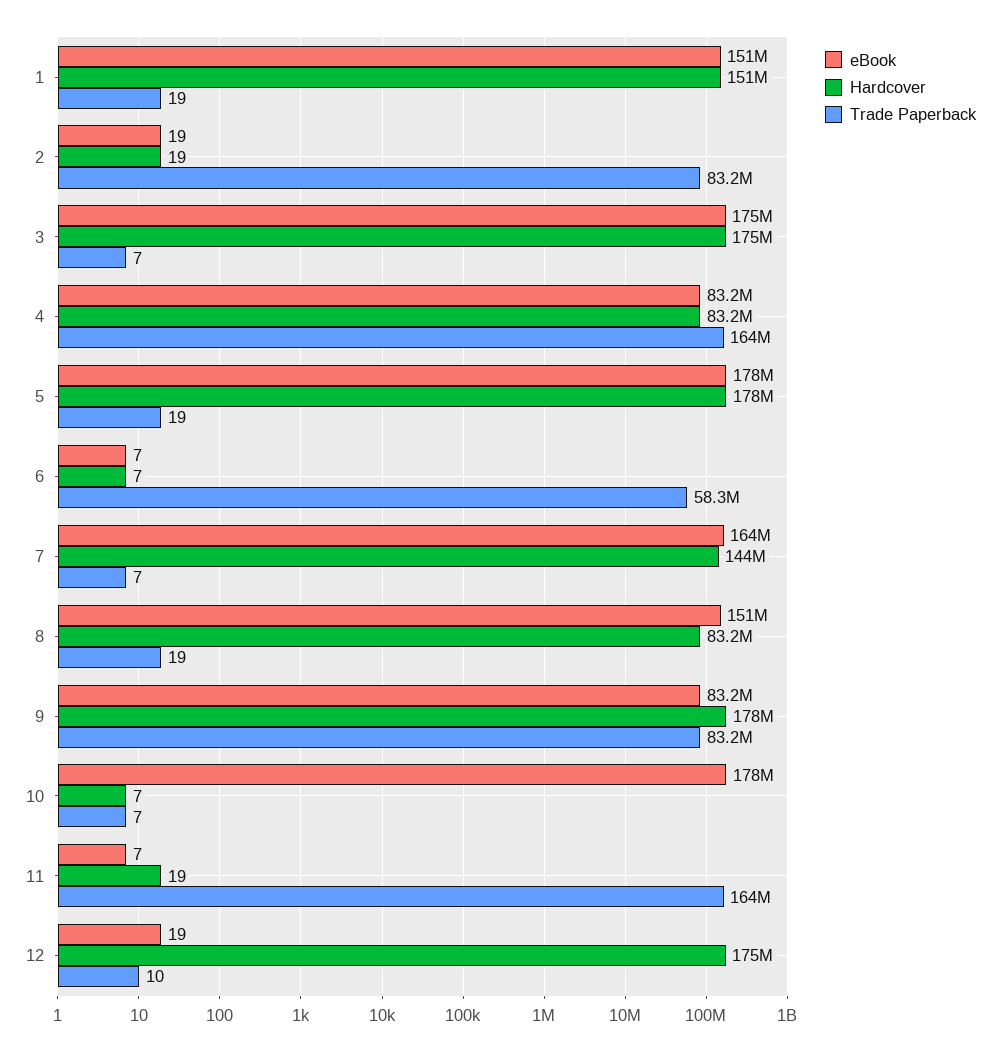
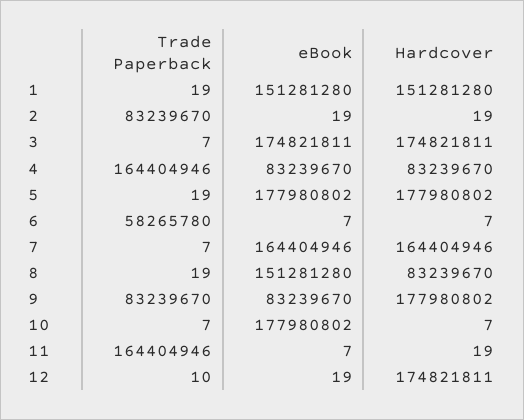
Hardcover, 7: 144000000 -> 164404946

